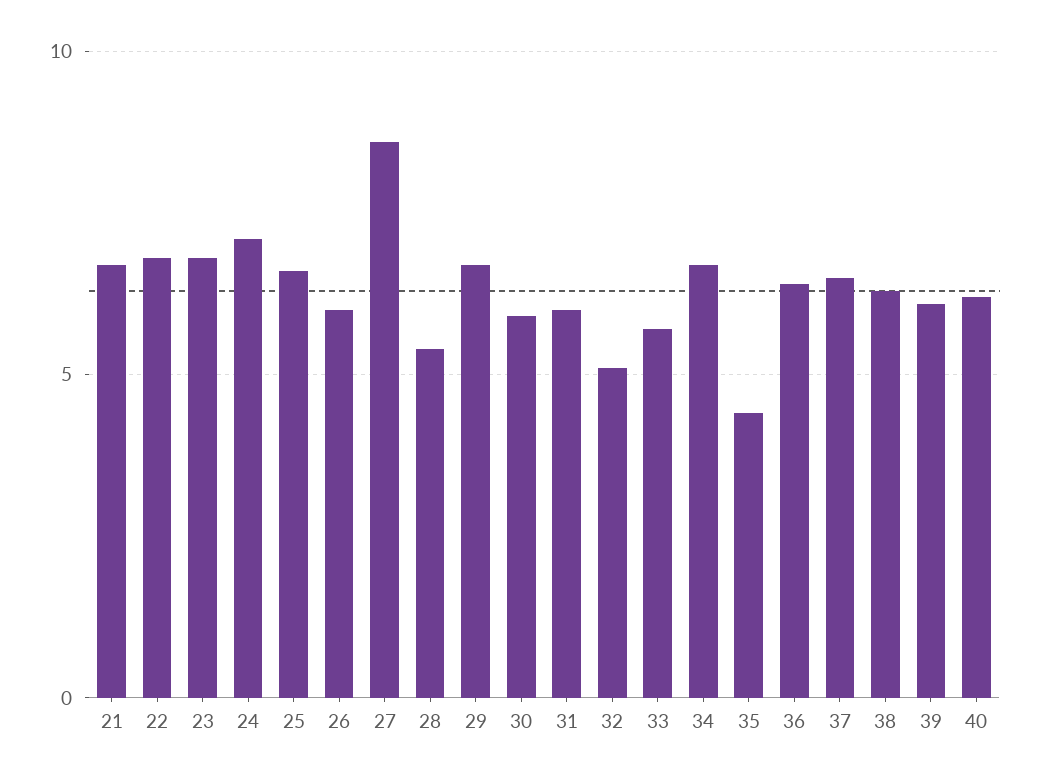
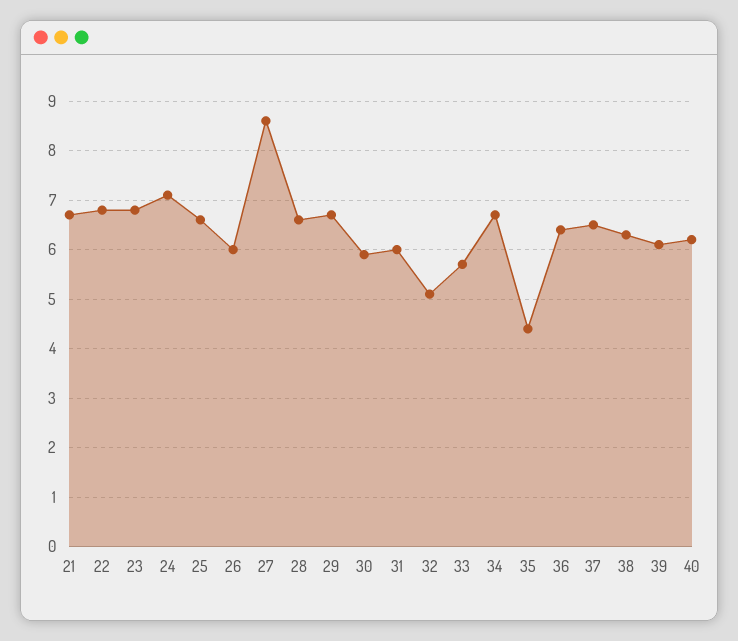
28: 5.5 -> 6.5

